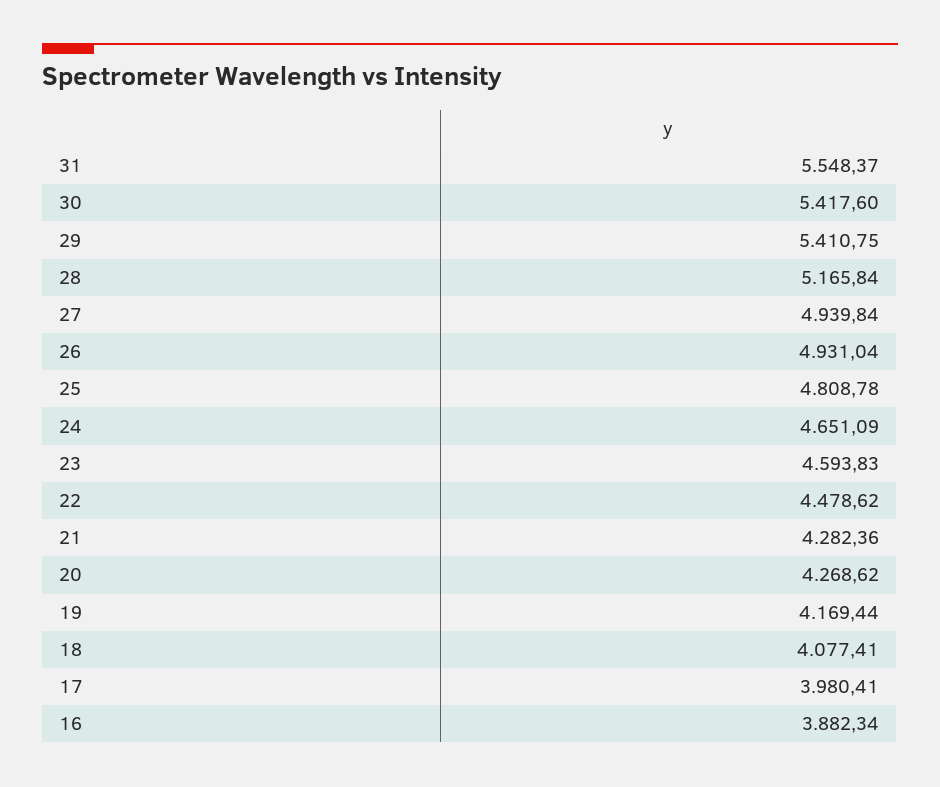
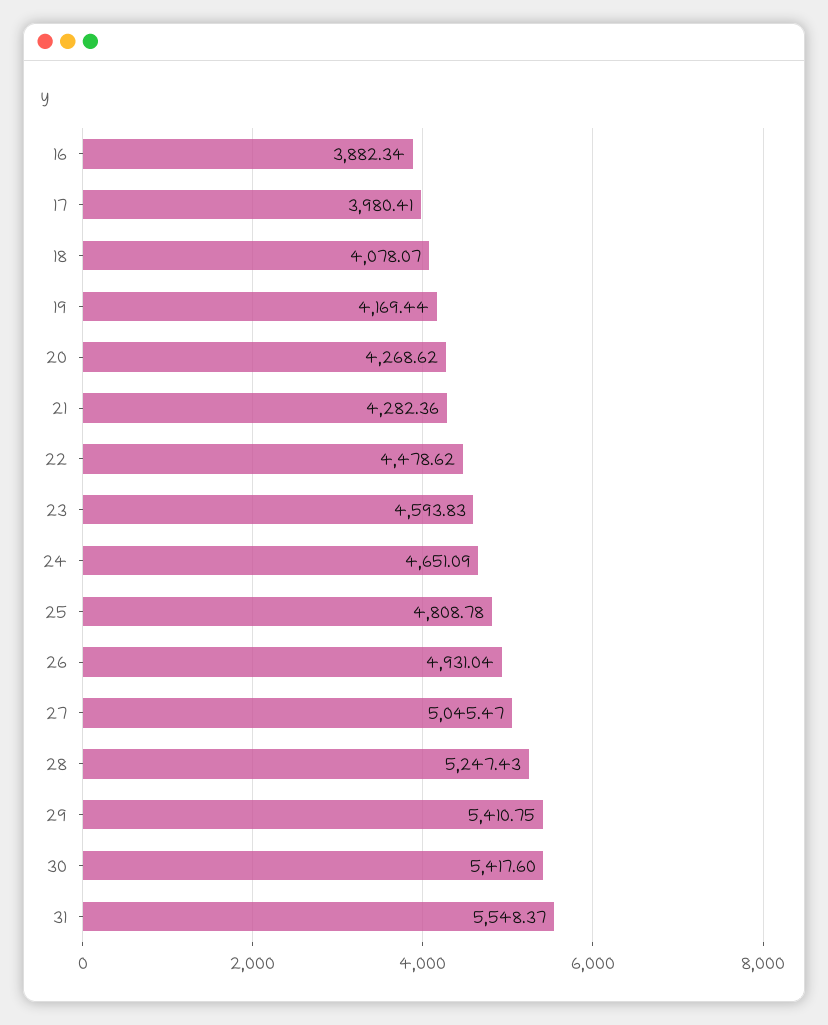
28: 5165.84 -> 5247.43
27: 4939.84 -> 5045.47
18: 4077.41 -> 4078.07

